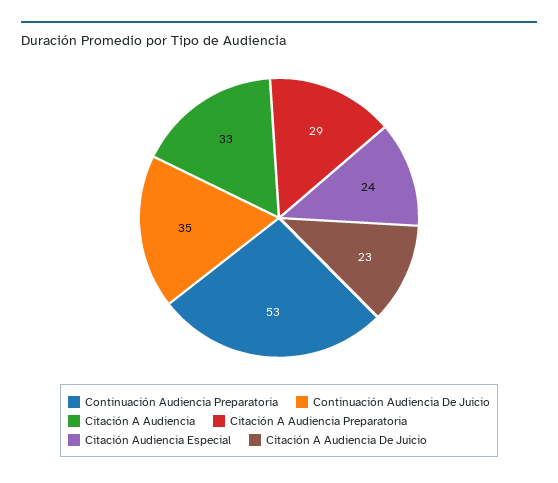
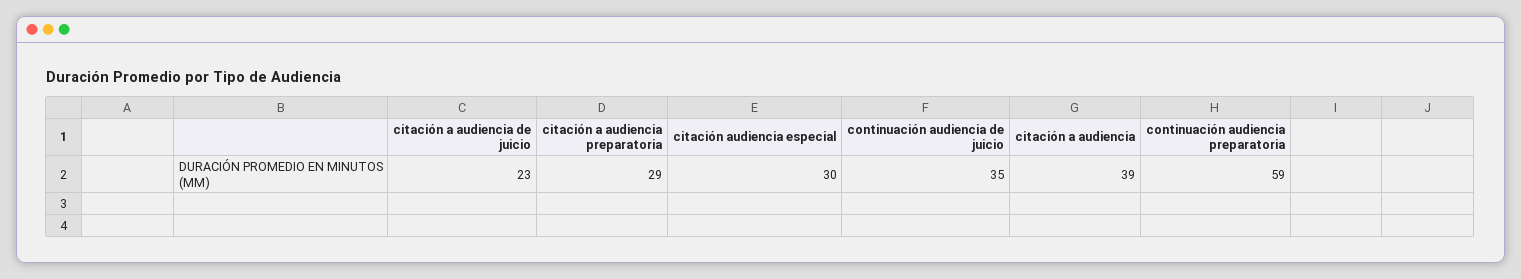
Continuación Audiencia Preparatoria: 53 -> 59
Citación A Audiencia: 33 -> 39
Citación Audiencia Especial: 24 -> 30

